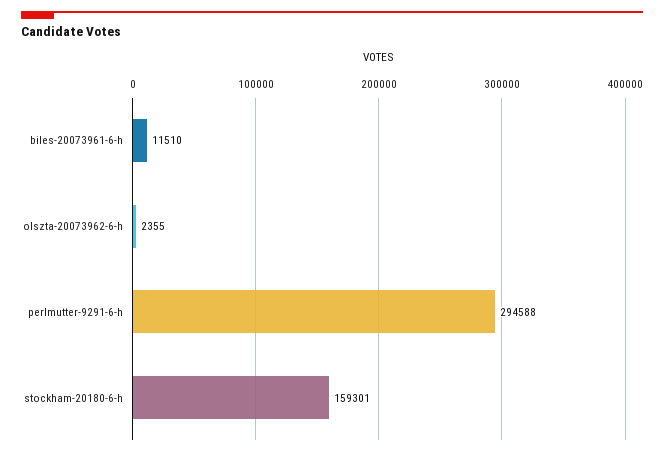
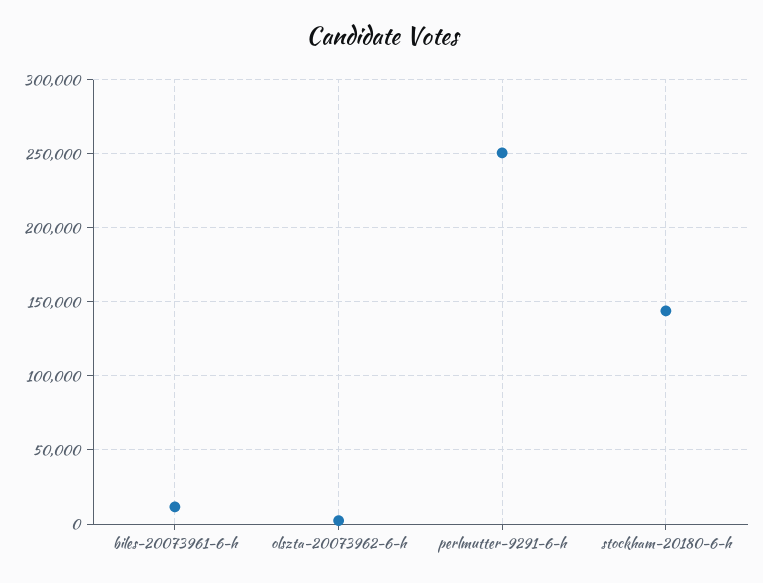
perlmutter-9291-6-h: 294588 -> 250000
stockham-20180-6-h: 159301 -> 145000

